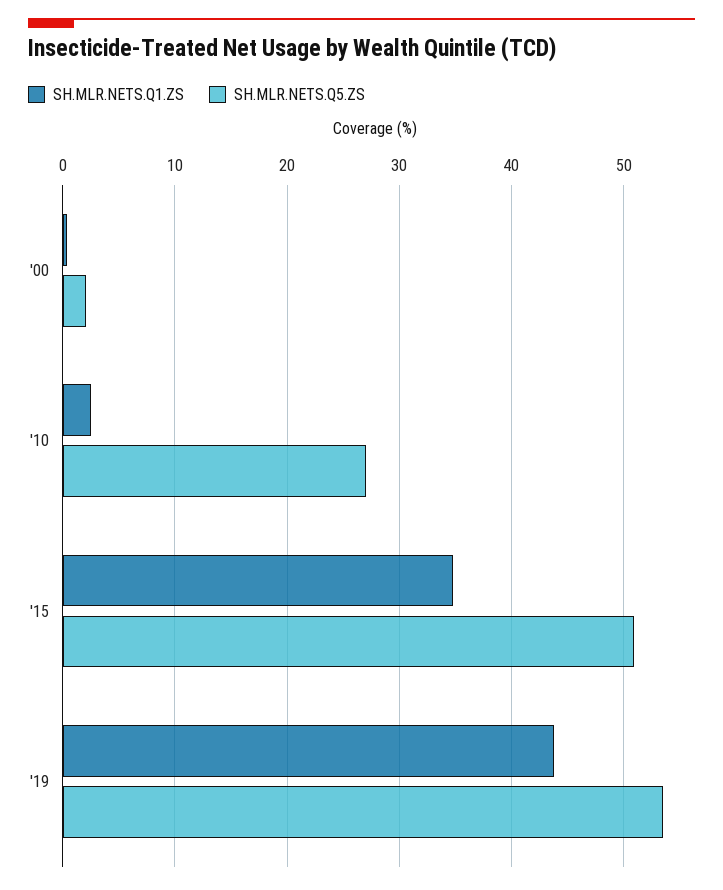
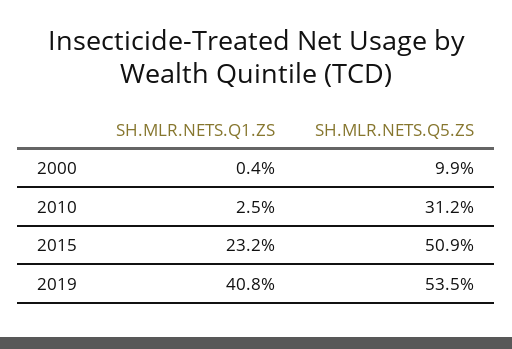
SH.MLR.NETS.Q5.ZS, '00: 2 -> 9.9
SH.MLR.NETS.Q5.ZS, '10: 27 -> 31.2
SH.MLR.NETS.Q1.ZS, '15: 35 -> 23.2
SH.MLR.NETS.Q1.ZS, '19: 44 -> 40.8

